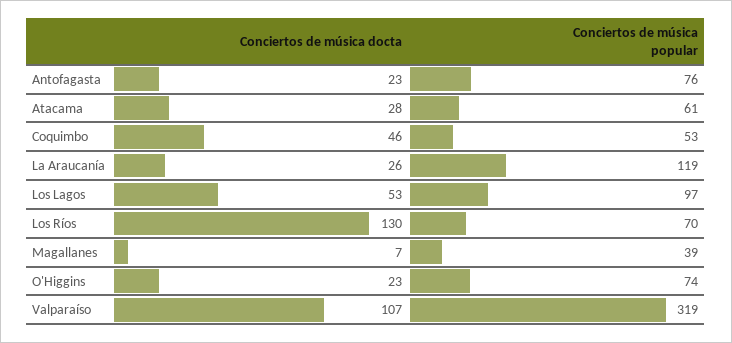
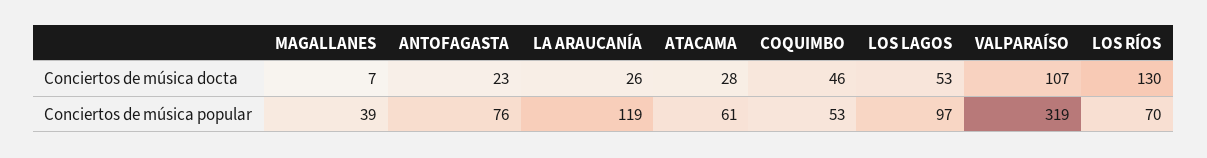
Conciertos de música docta, O'Higgins: 23 -> none
Conciertos de música popular, O'Higgins: 74 -> none

